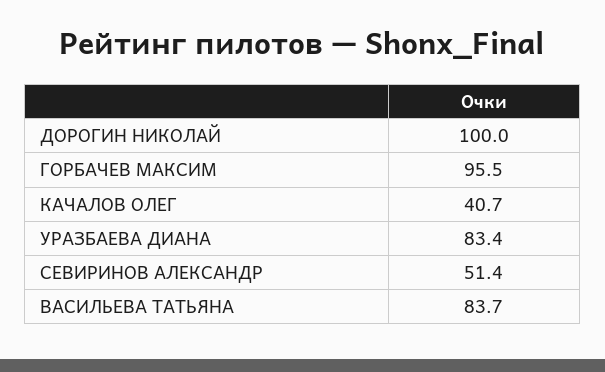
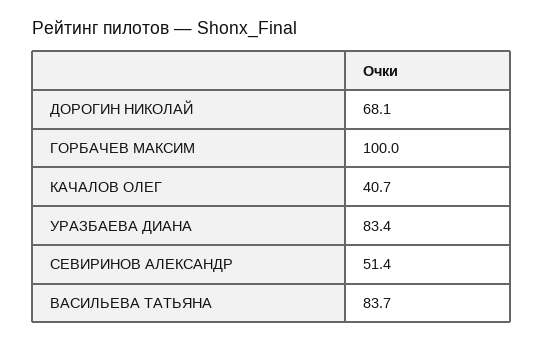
ДОРОГИН НИКОЛАЙ: 100 -> 68.1
ГОРБАЧЕВ МАКСИМ: 95.5 -> 100

